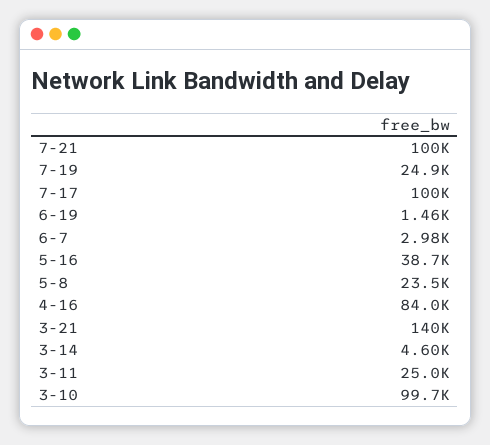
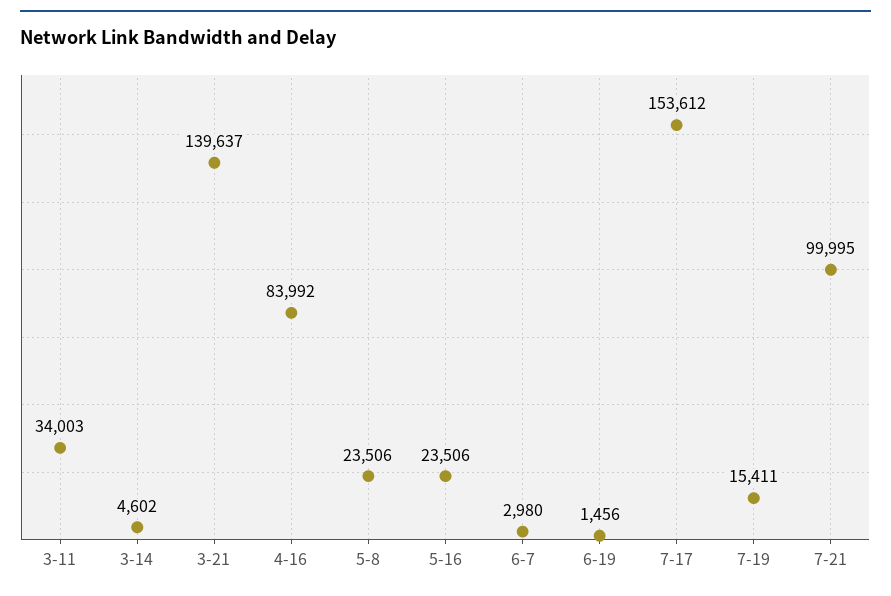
7-19: 24900 -> 15411
7-17: 100000 -> 153612
5-16: 38700 -> 23506
3-11: 25000 -> 34003
3-10: 99700 -> none

